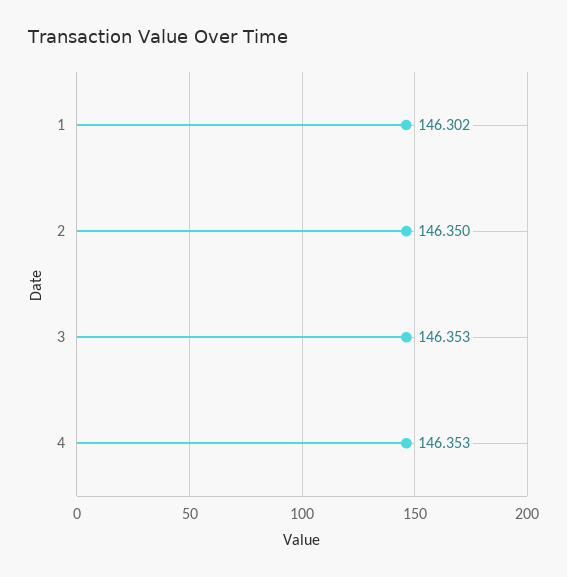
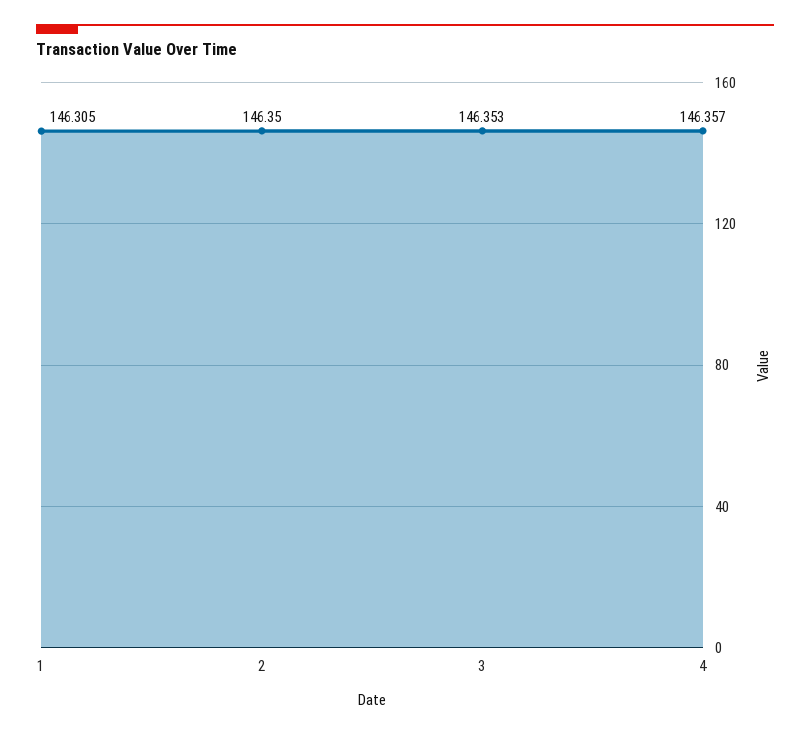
1: 146.302 -> 146.305
4: 146.353 -> 146.357

